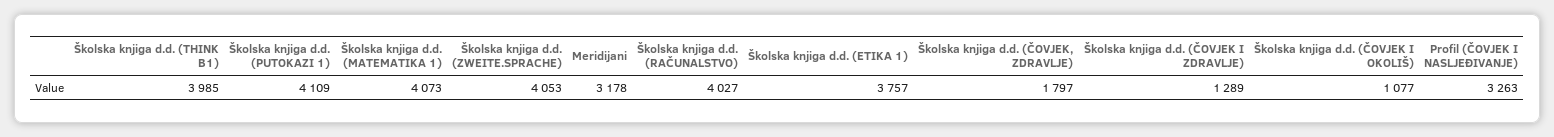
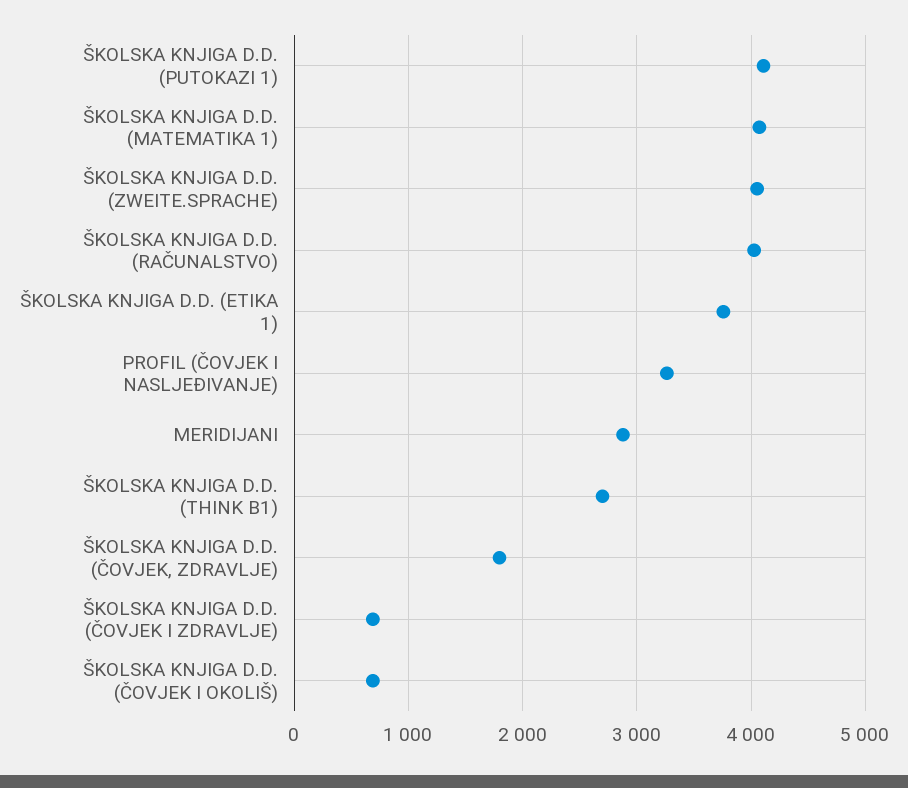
Školska knjiga d.d. (THINK B1): 3985 -> 2700
Meridijani: 3178 -> 2900
Školska knjiga d.d. (ČOVJEK I ZDRAVLJE): 1289 -> 700
Školska knjiga d.d. (ČOVJEK I OKOLIŠ): 1077 -> 700

